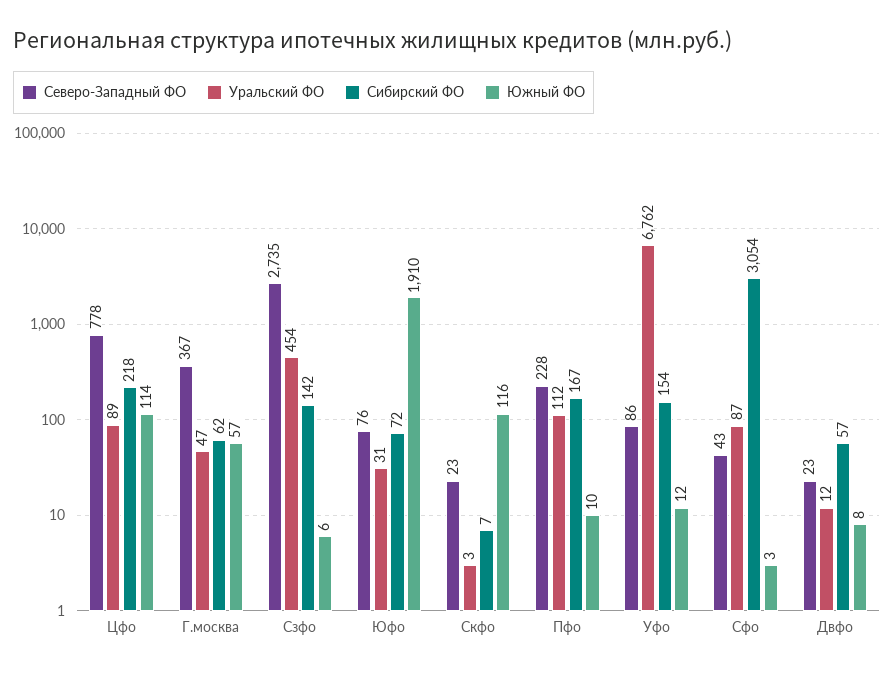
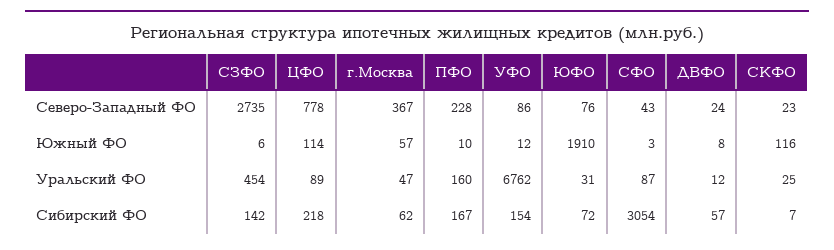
Уральский ФО, Скфо: 3 -> 25
Уральский ФО, Пфо: 112 -> 160
Северо-Западный ФО, Двфо: 23 -> 24

